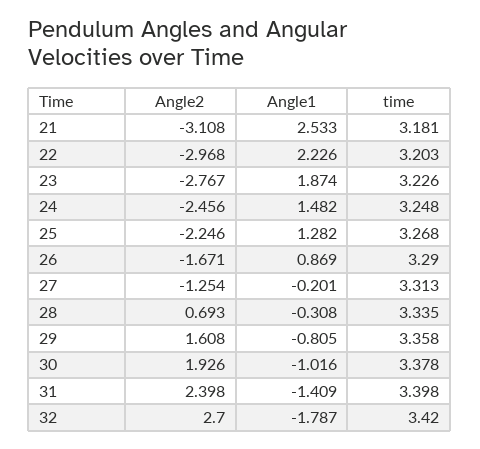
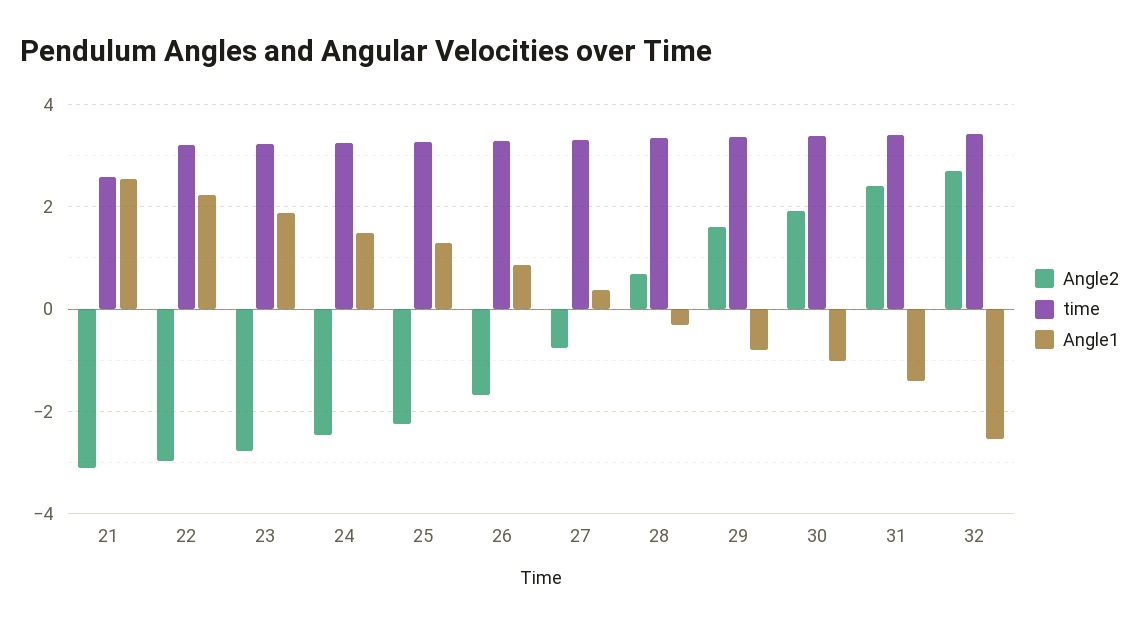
time, 21: 3.181 -> 2.6
Angle2, 27: -1.254 -> -0.8
Angle1, 27: -0.201 -> 0.4
Angle1, 32: -1.787 -> -2.6

